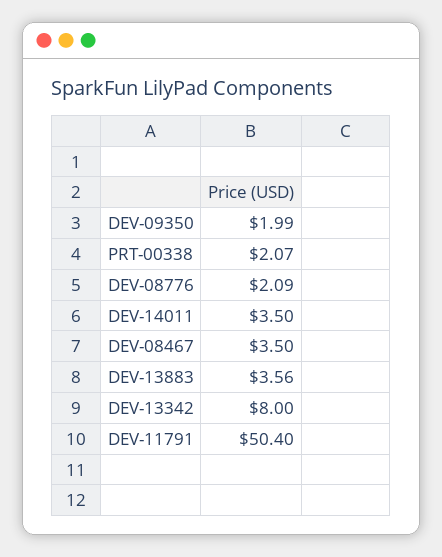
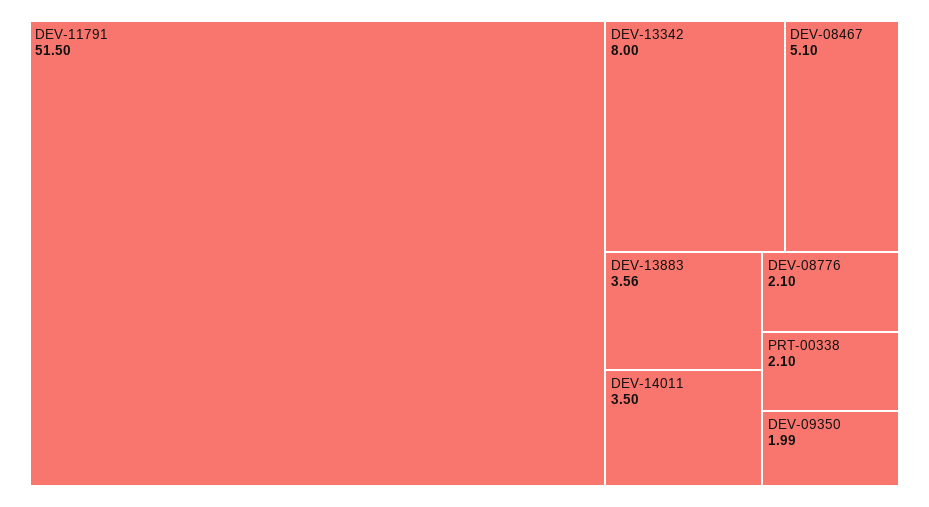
PRT-00338: 2.07 -> 2.1
DEV-08776: 2.09 -> 2.1
DEV-08467: 3.5 -> 5.1
DEV-11791: 50.4 -> 51.5

